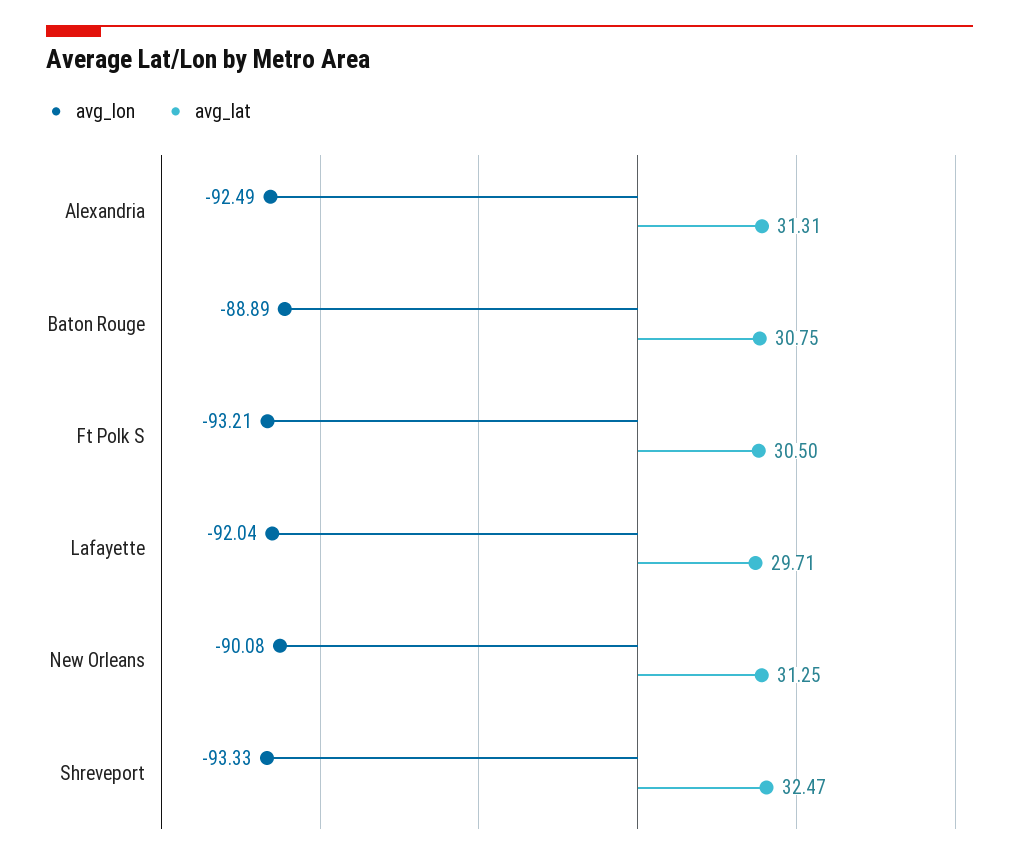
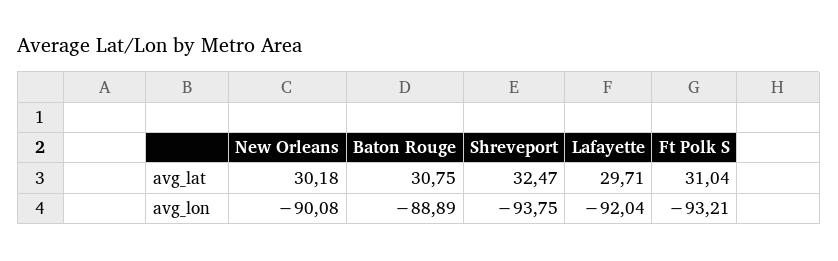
avg_lon, Alexandria: -92.49 -> none
avg_lat, Alexandria: 31.31 -> none
avg_lat, Ft Polk S: 30.5 -> 31.04
avg_lat, New Orleans: 31.25 -> 30.18
avg_lon, Shreveport: -93.33 -> -93.75

